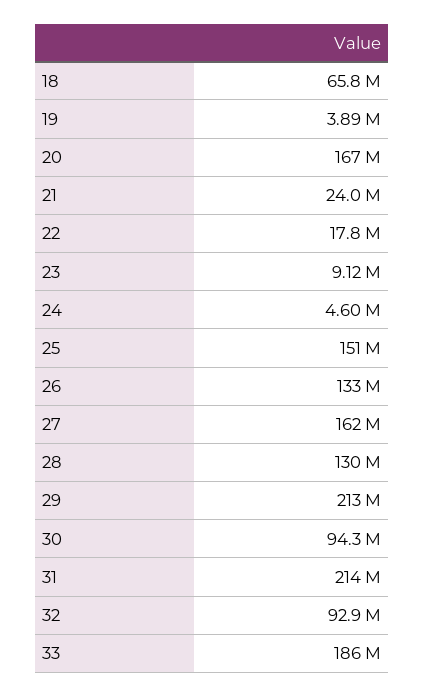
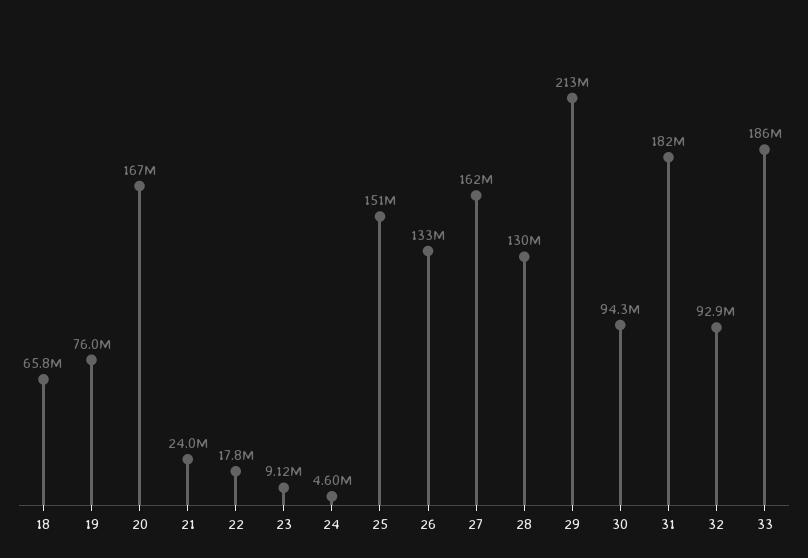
19: 3890000 -> 76000000
31: 214000000 -> 182000000

